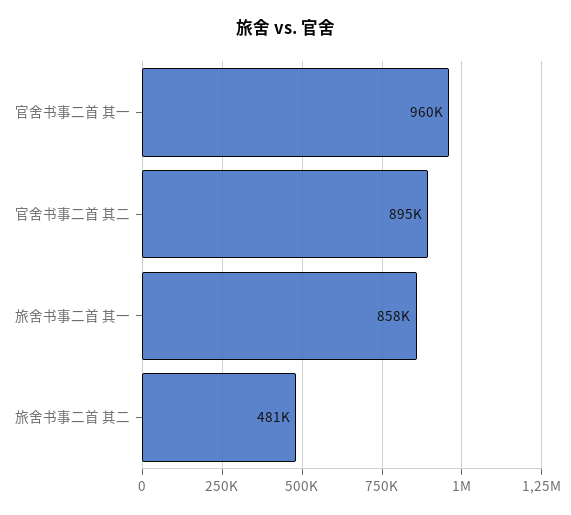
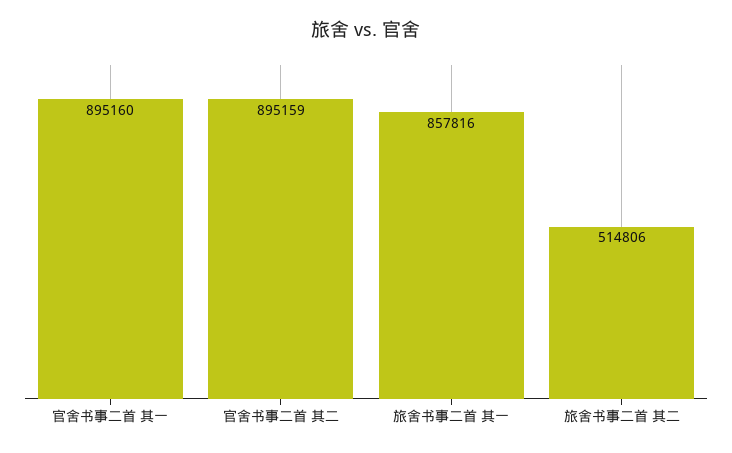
官舍书事二首 其一: 960000 -> 895160
旅舍书事二首 其二: 481000 -> 514806

